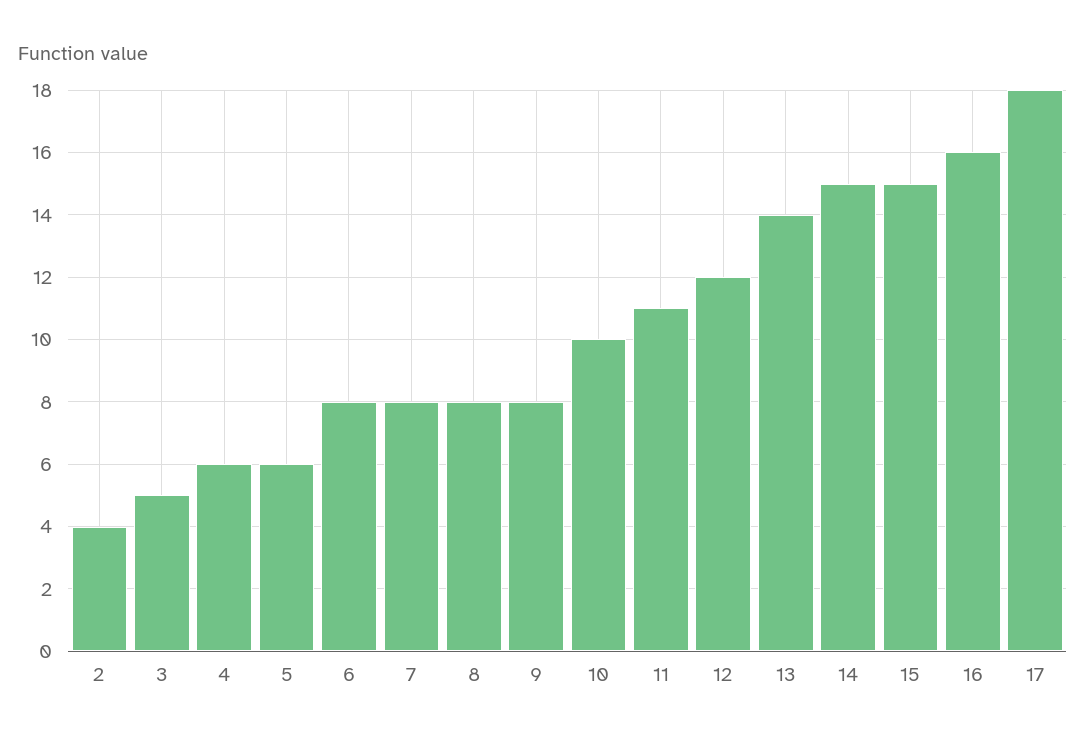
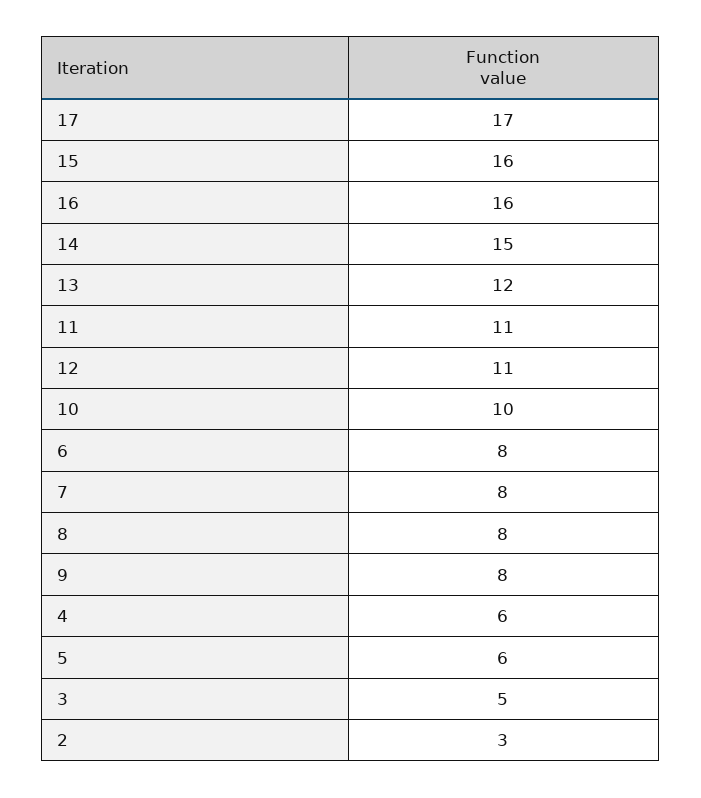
2: 4 -> 3
12: 12 -> 11
13: 14 -> 12
15: 15 -> 16
17: 18 -> 17

